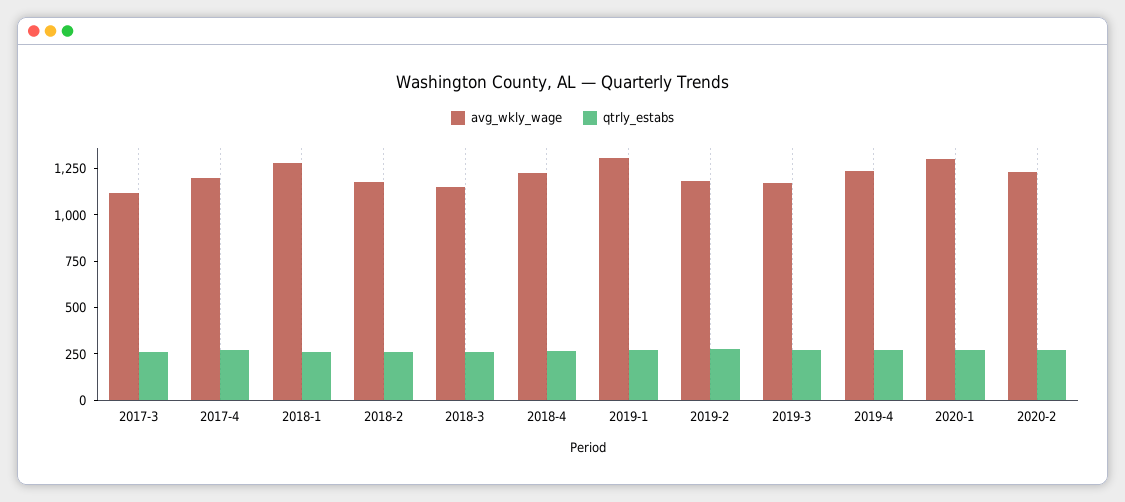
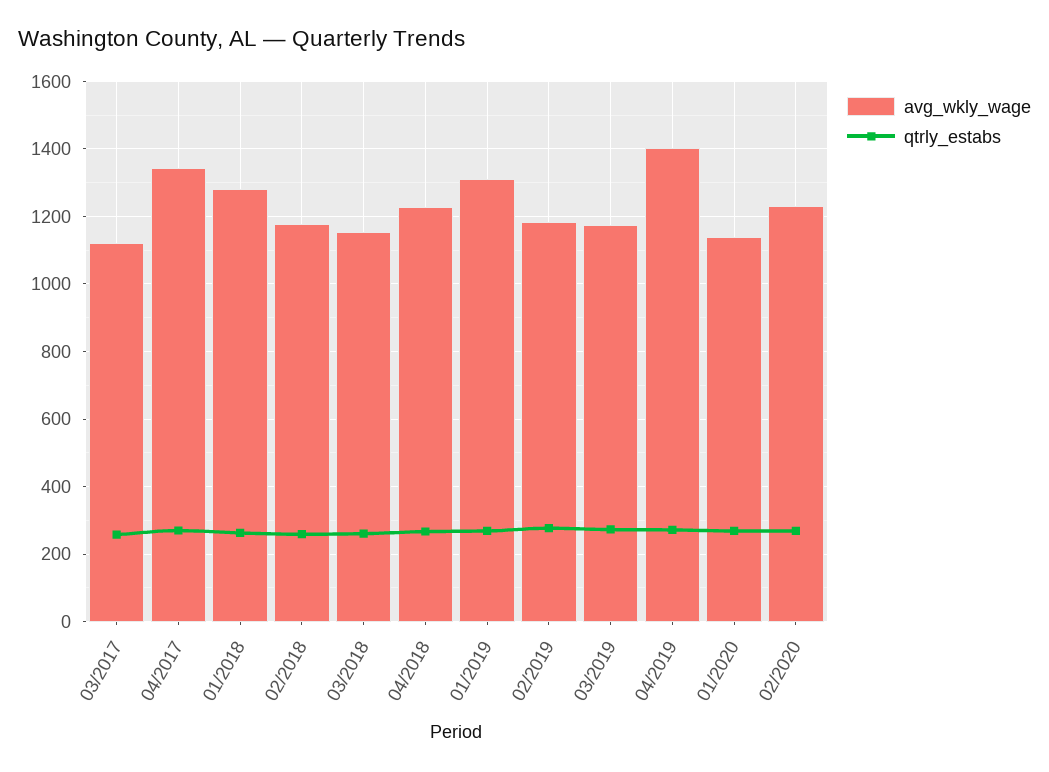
avg_wkly_wage, 2017-4: 1200 -> 1340
avg_wkly_wage, 2019-4: 1250 -> 1400
avg_wkly_wage, 2020-1: 1300 -> 1140

